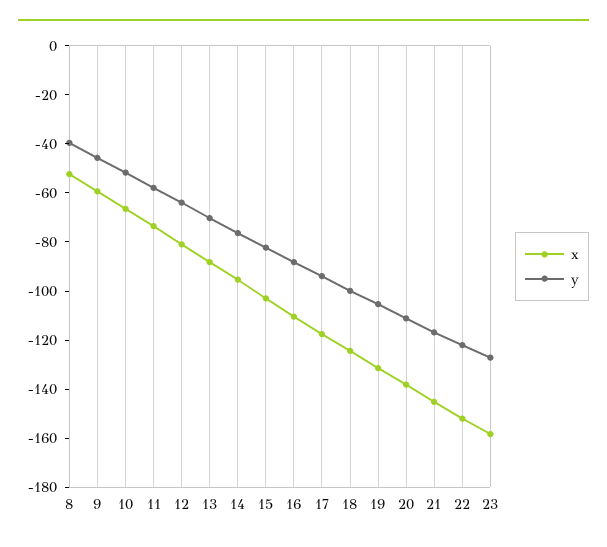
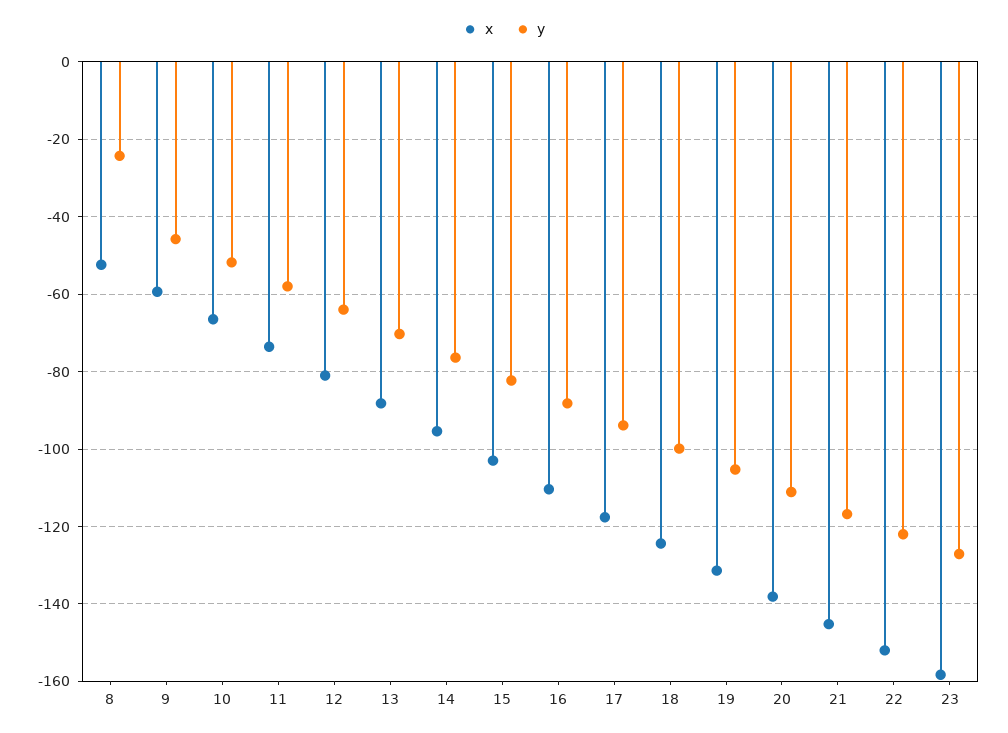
y, 8: -40 -> -24

